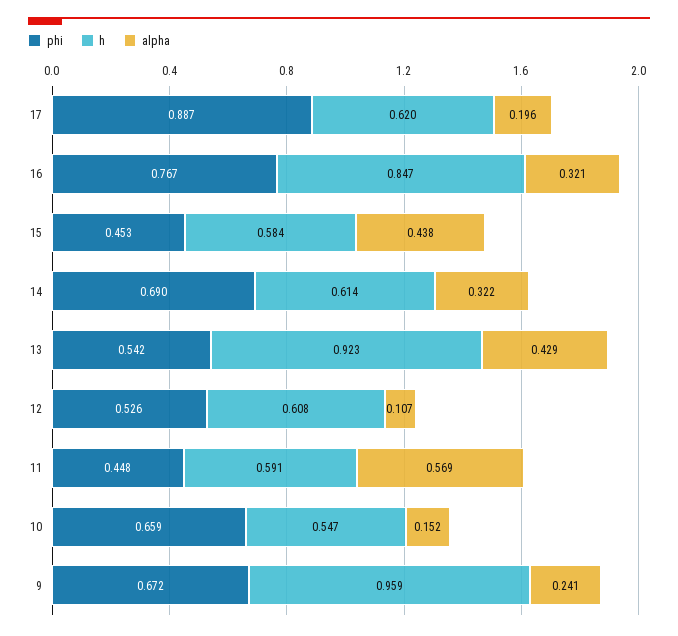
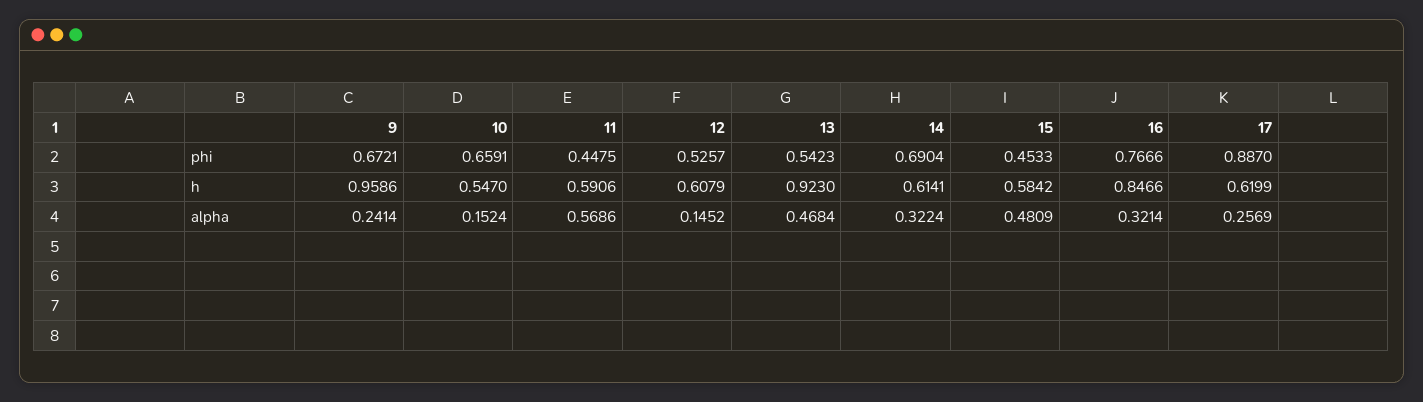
alpha, 17: 0.196 -> 0.2569
alpha, 15: 0.438 -> 0.4809
alpha, 13: 0.429 -> 0.4684
alpha, 12: 0.107 -> 0.1452

